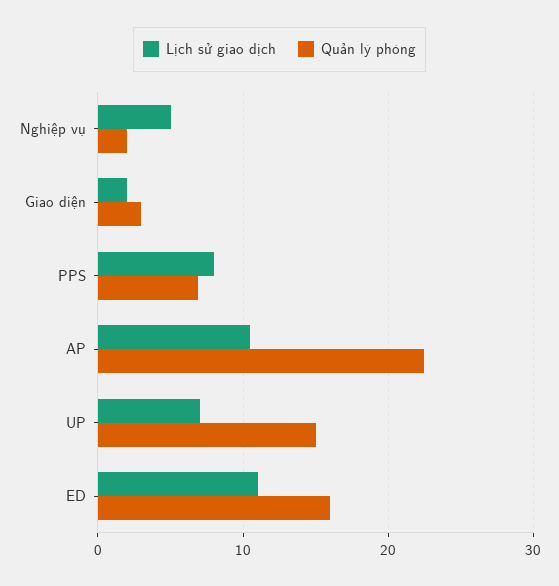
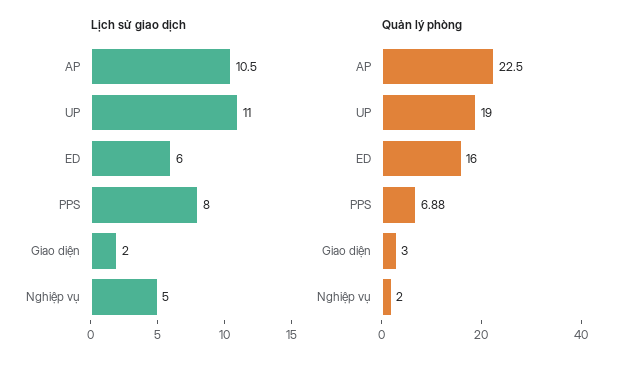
Lịch sử giao dịch, UP: 7 -> 11
Quản lý phòng, UP: 15 -> 19
Lịch sử giao dịch, ED: 11 -> 6

